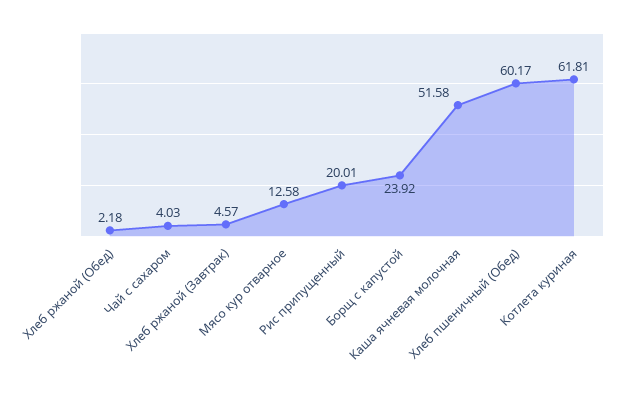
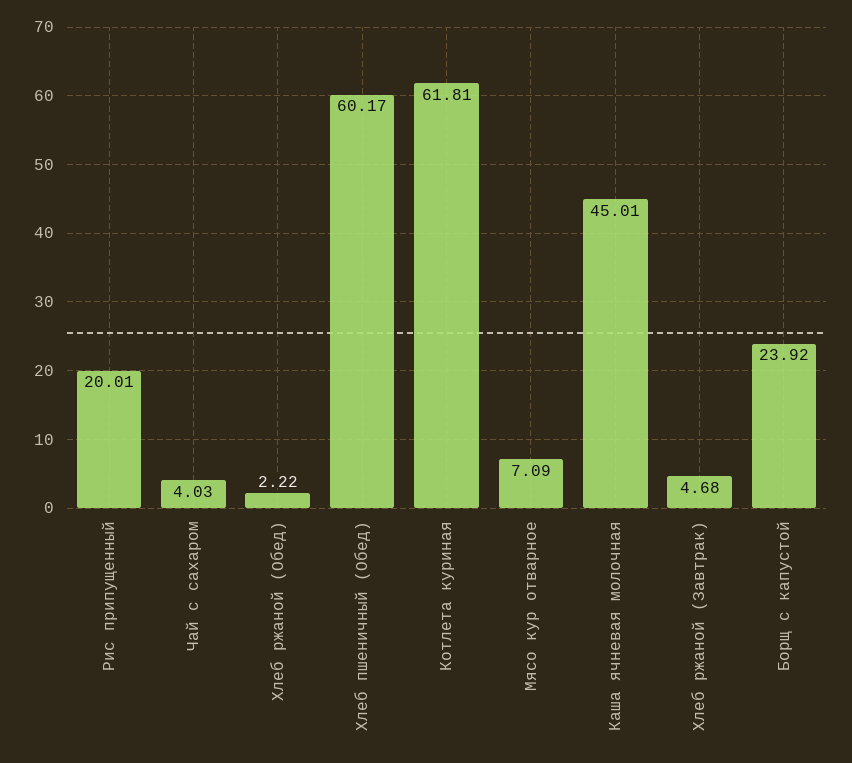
Хлеб ржаной (Обед): 2.18 -> 2.22
Хлеб ржаной (Завтрак): 4.57 -> 4.68
Мясо кур отварное: 12.58 -> 7.09
Каша ячневая молочная: 51.58 -> 45.01

